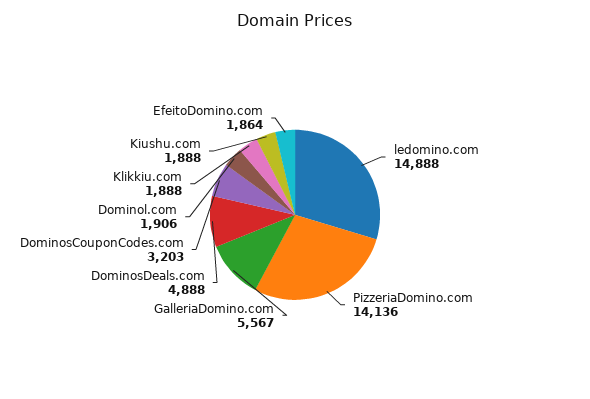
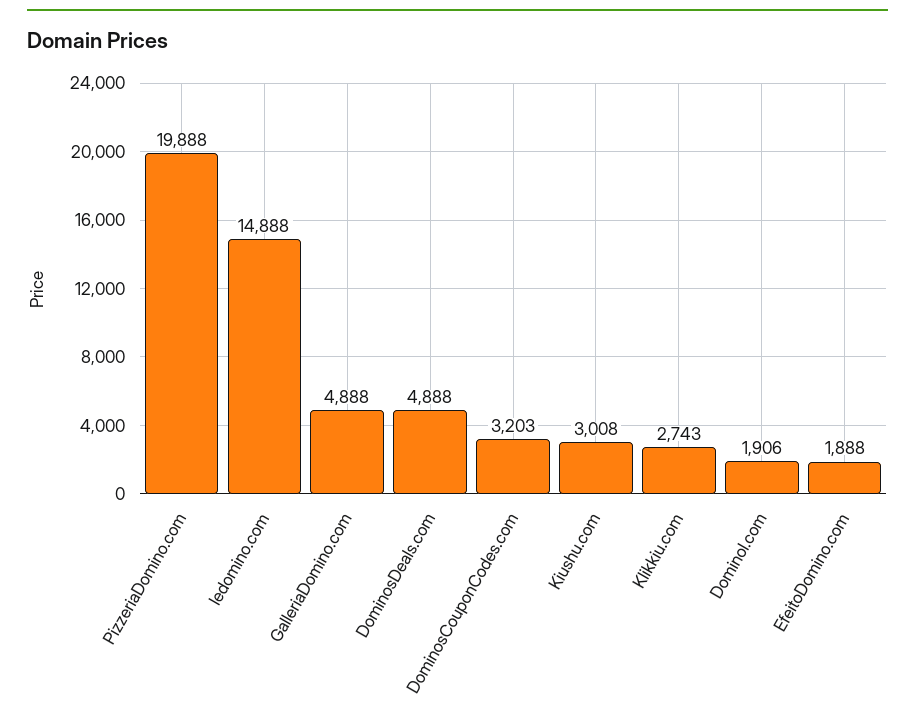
PizzeriaDomino.com: 14136 -> 19888
GalleriaDomino.com: 5567 -> 4888
Klikkiu.com: 1888 -> 2743
Kiushu.com: 1888 -> 3008
EfeitoDomino.com: 1864 -> 1888

